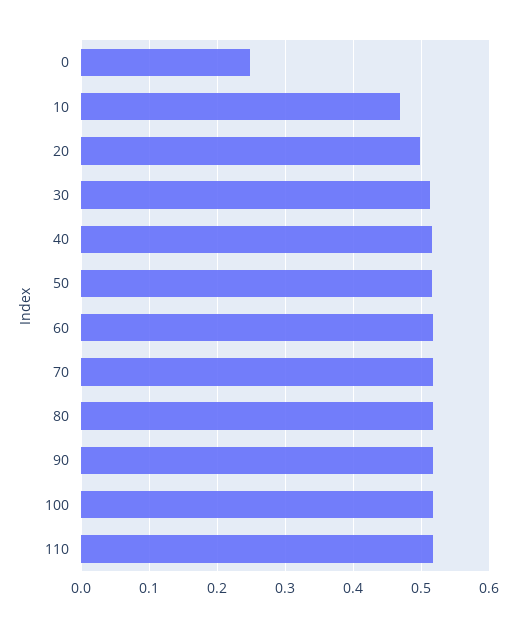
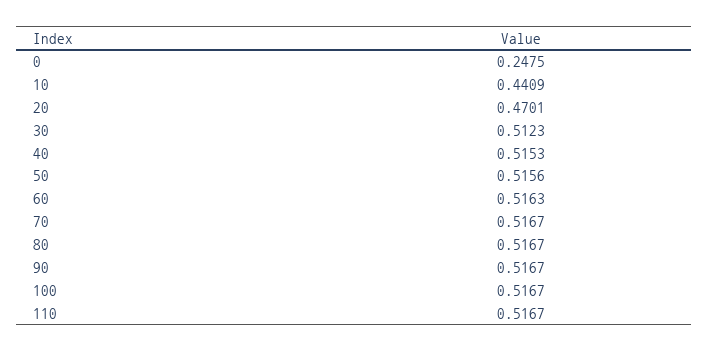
10: 0.47 -> 0.4409
20: 0.5 -> 0.4701

